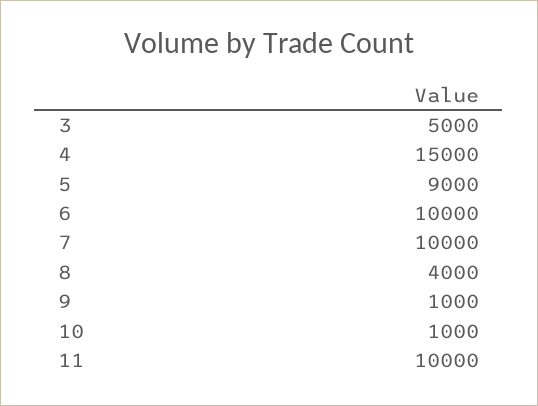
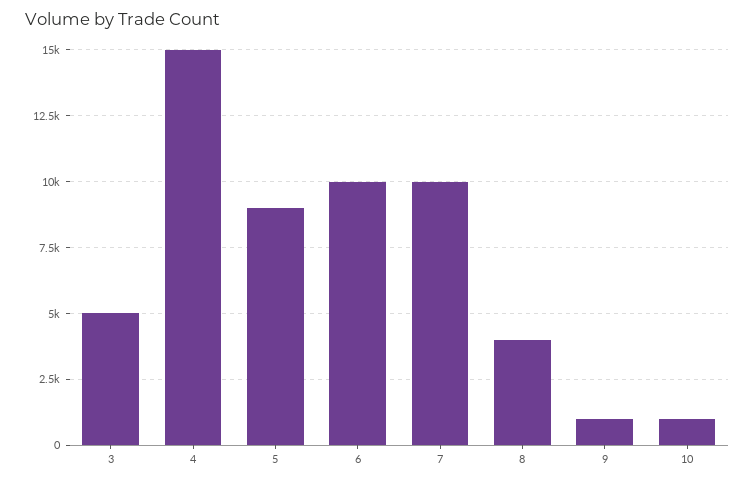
11: 10000 -> none

